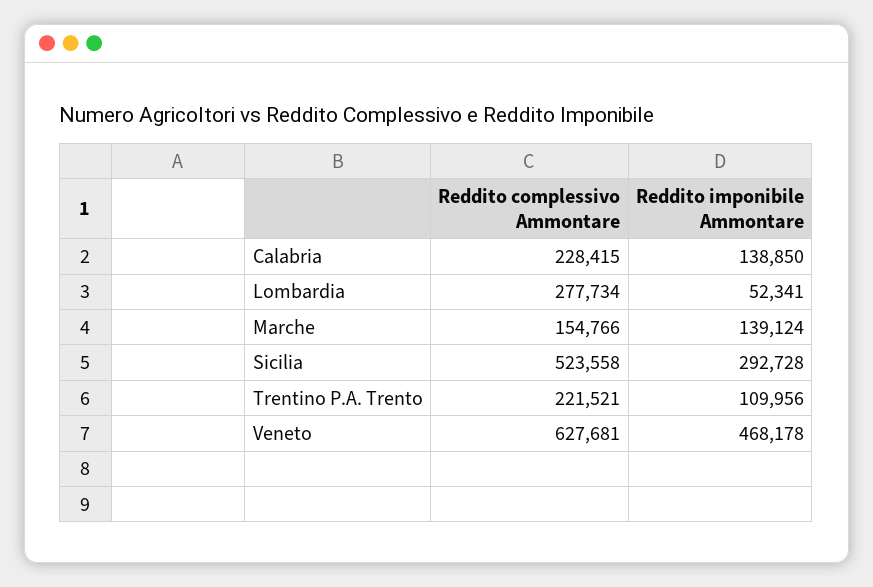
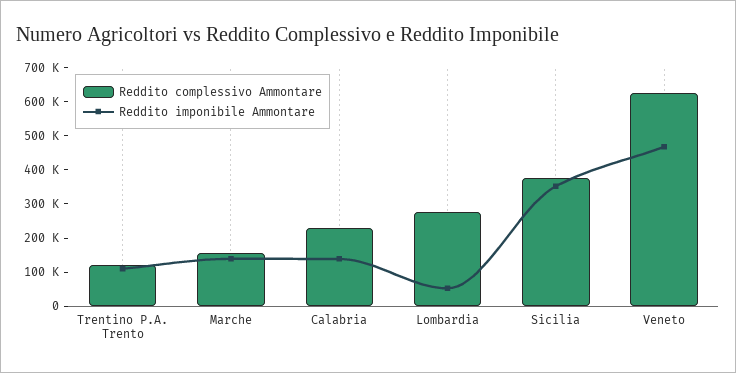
Reddito complessivo Ammontare, Sicilia: 523558 -> 375000
Reddito imponibile Ammontare, Sicilia: 292728 -> 350000
Reddito complessivo Ammontare, Trentino P.A. Trento: 221521 -> 125000

